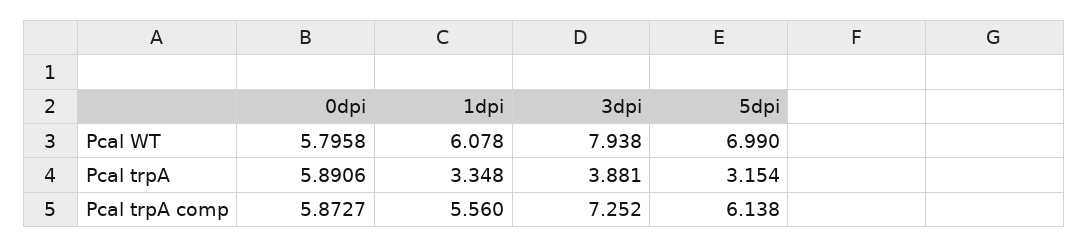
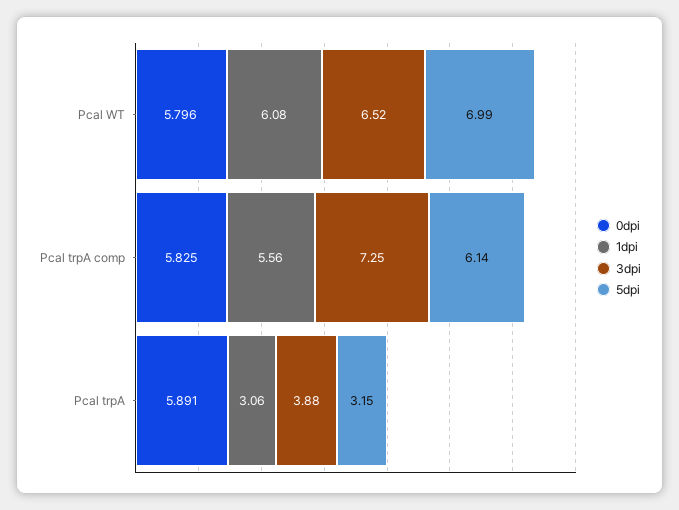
3dpi, Pcal WT: 7.938 -> 6.52
1dpi, Pcal trpA: 3.348 -> 3.06
0dpi, Pcal trpA comp: 5.8727 -> 5.825

